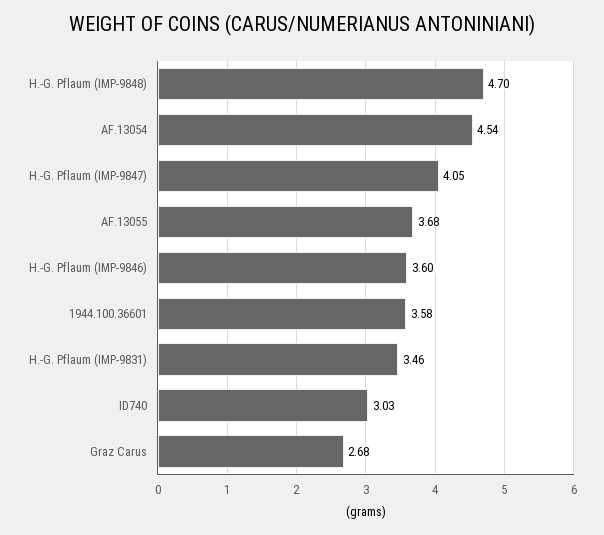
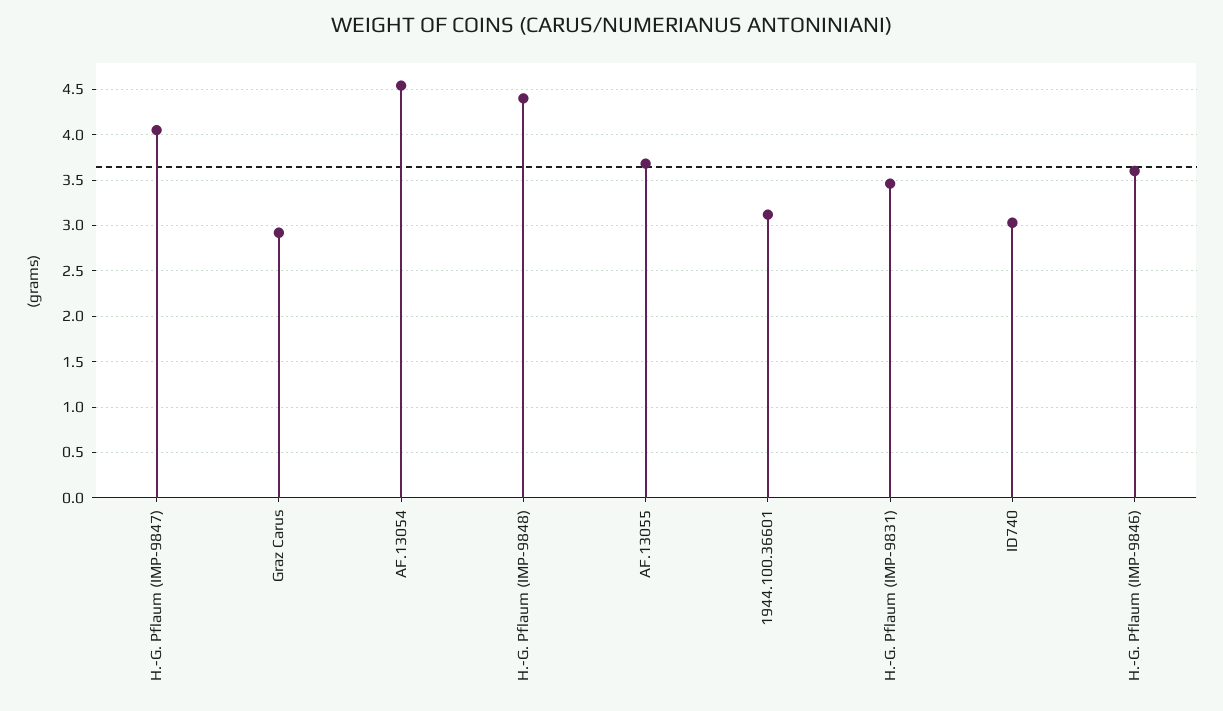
H.-G. Pflaum (IMP-9848): 4.7 -> 4.4
1944.100.36601: 3.58 -> 3.1
Graz Carus: 2.68 -> 2.9

